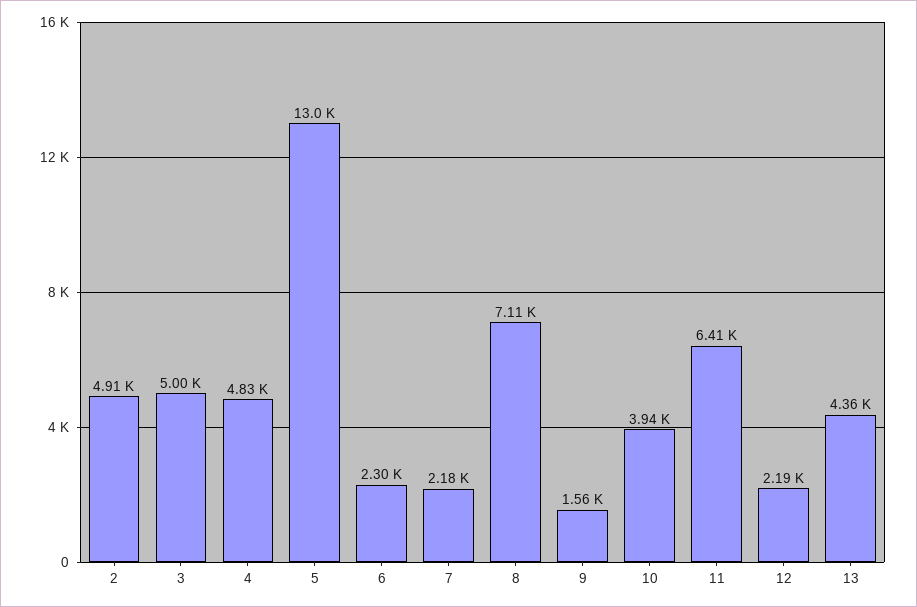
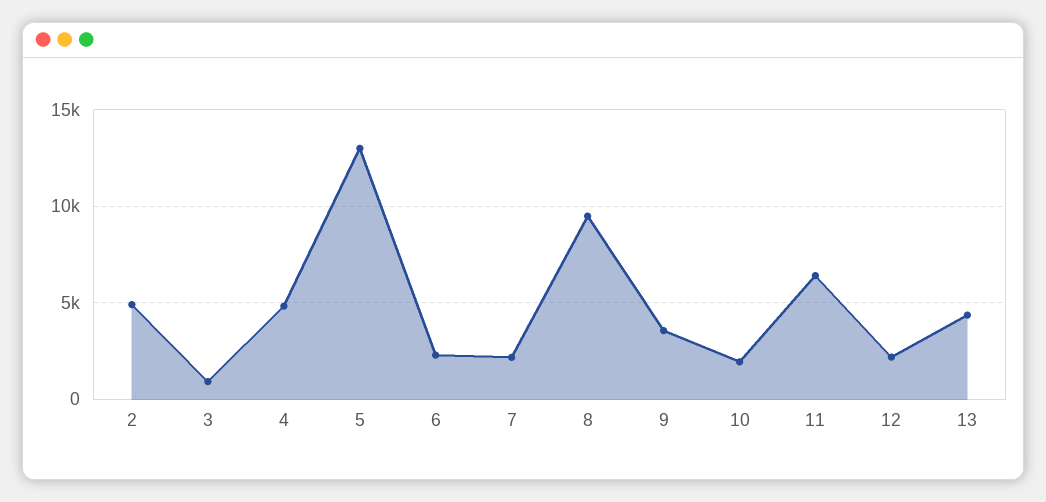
3: 5000 -> 1000
8: 7110 -> 9500
9: 1560 -> 3500
10: 3940 -> 2000

